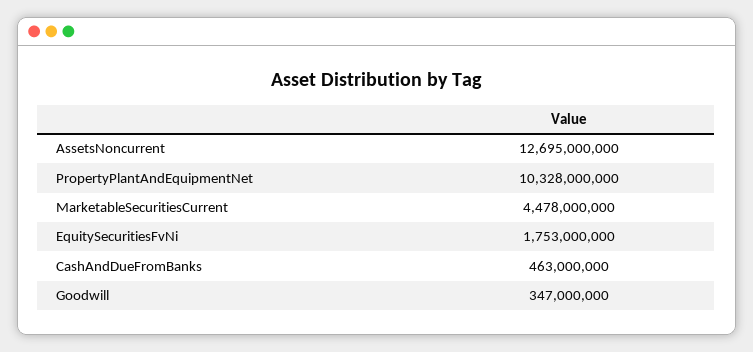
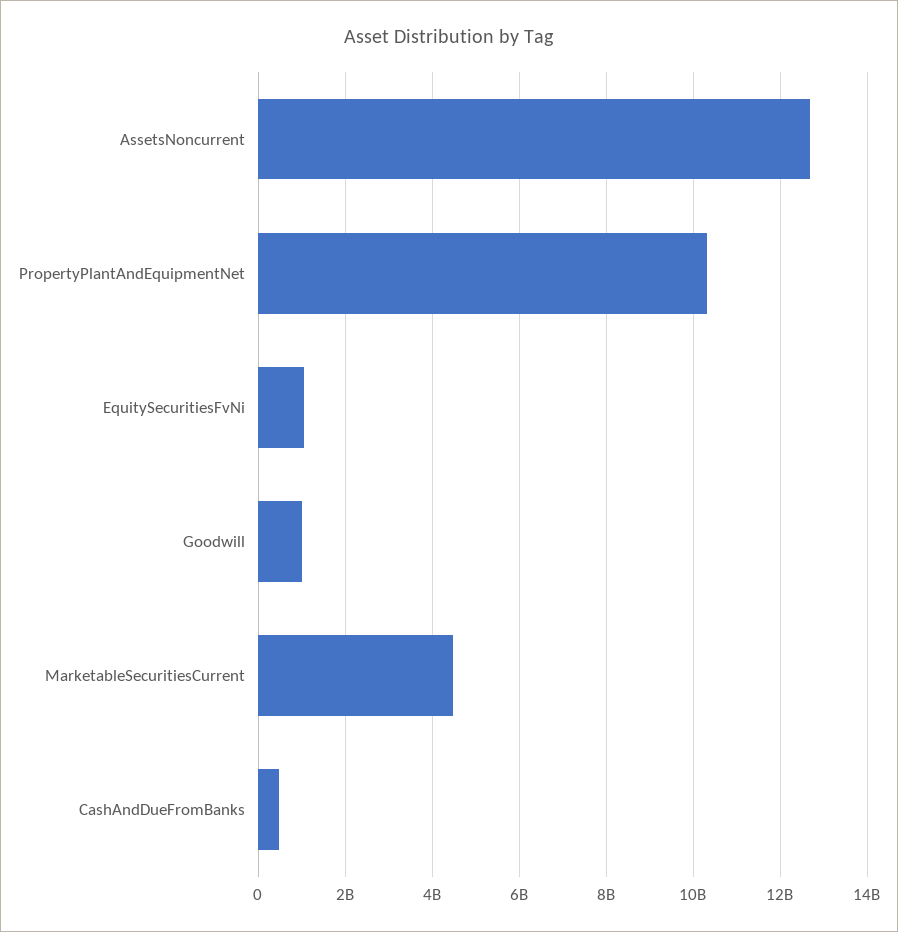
EquitySecuritiesFvNi: 1753000000 -> 1000000000
Goodwill: 347000000 -> 1000000000

